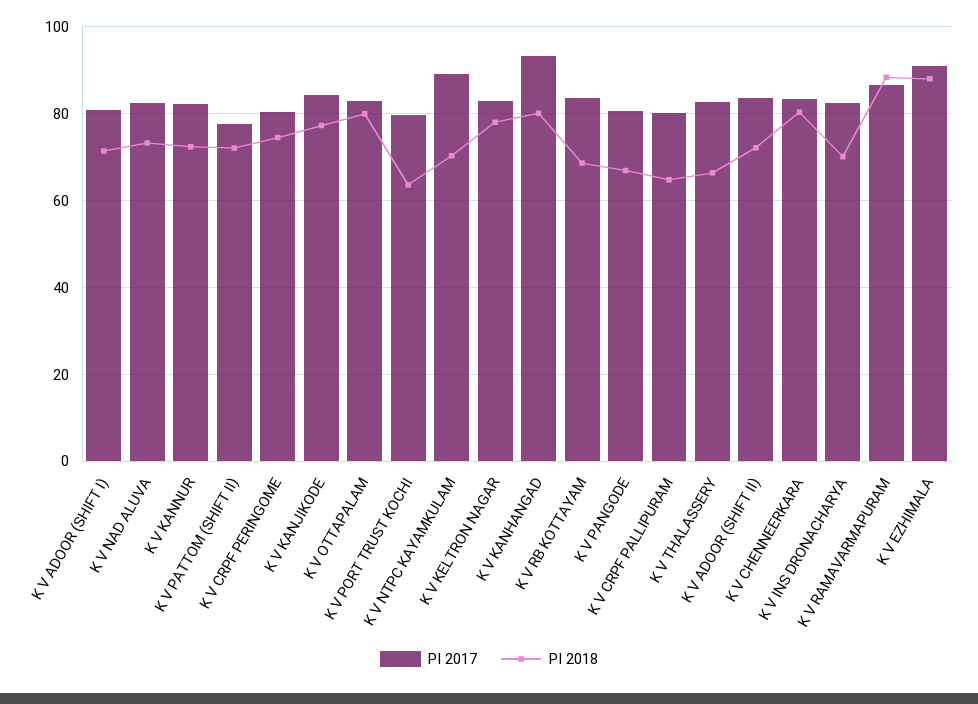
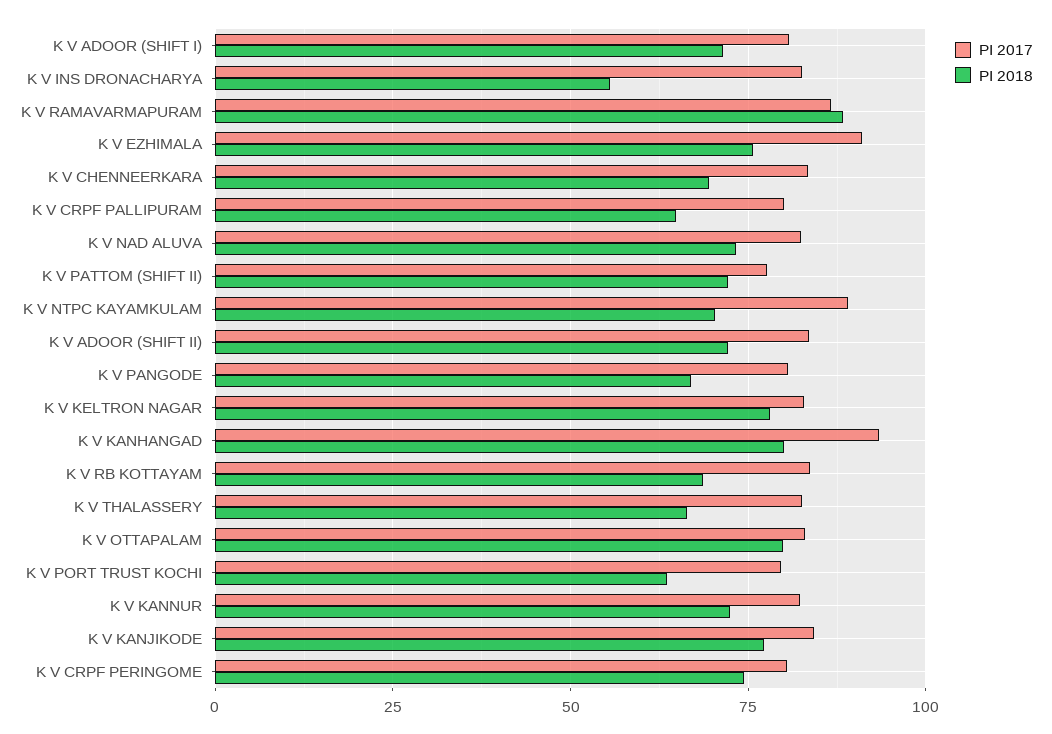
PI 2018, K V CHENNEERKARA: 80 -> 70
PI 2018, K V INS DRONACHARYA: 70 -> 55
PI 2018, K V EZHIMALA: 88 -> 75

